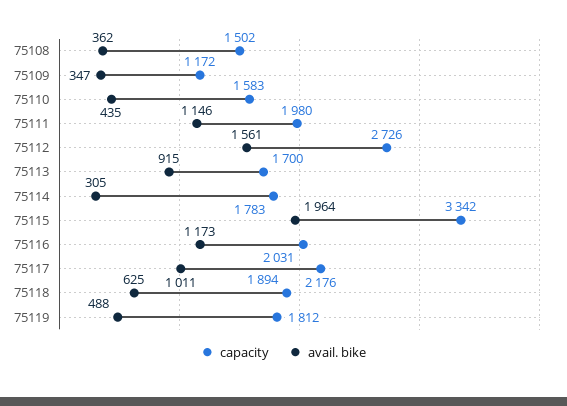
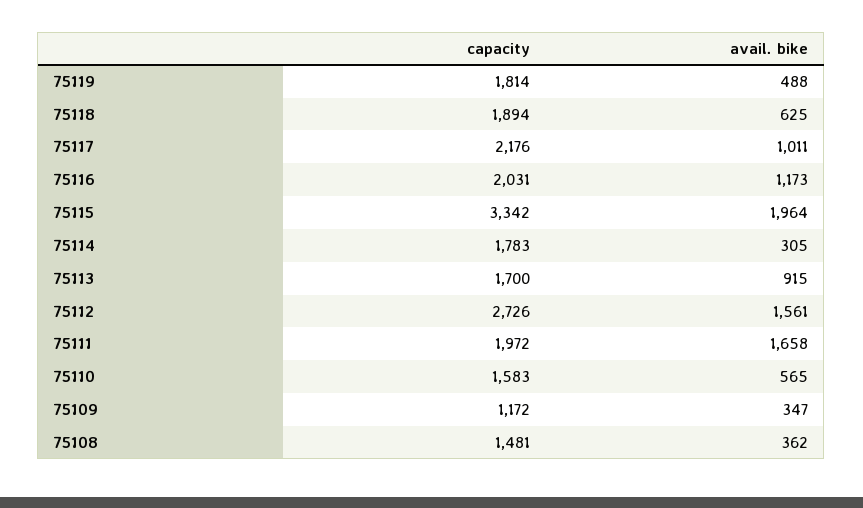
capacity, 75108: 1502 -> 1481
avail. bike, 75110: 435 -> 565
capacity, 75111: 1980 -> 1972
avail. bike, 75111: 1146 -> 1658
capacity, 75119: 1812 -> 1814

